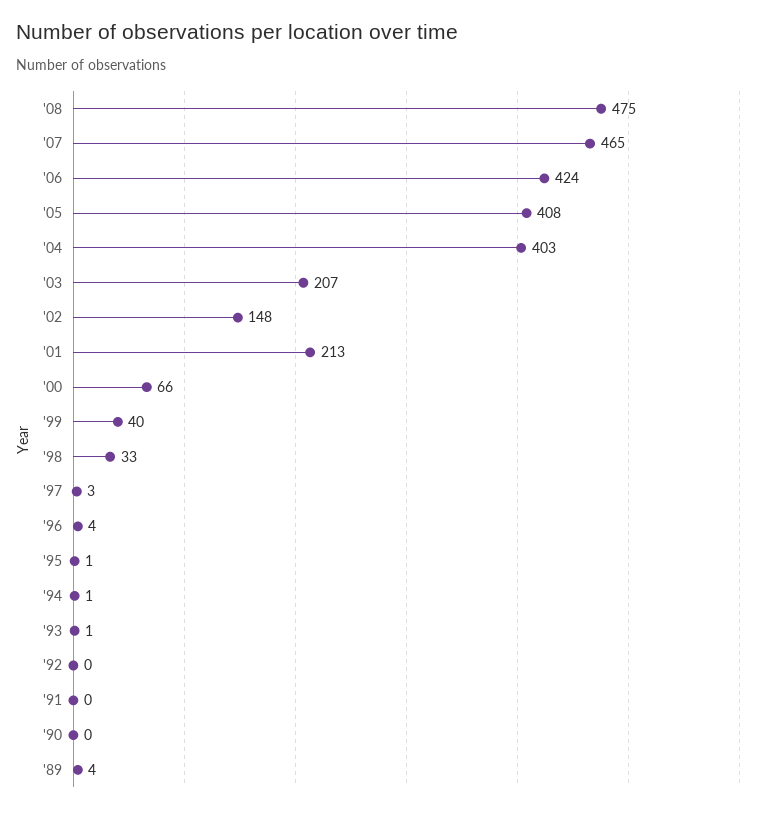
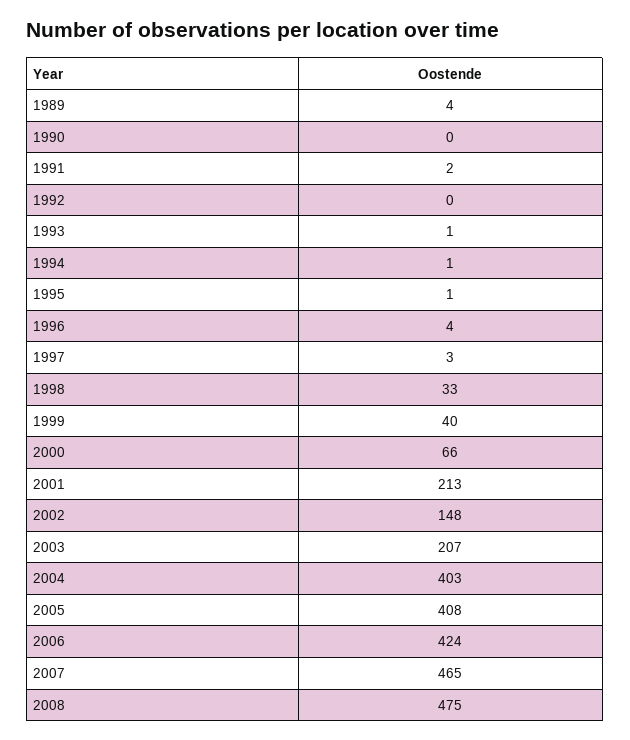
'91: 0 -> 2

